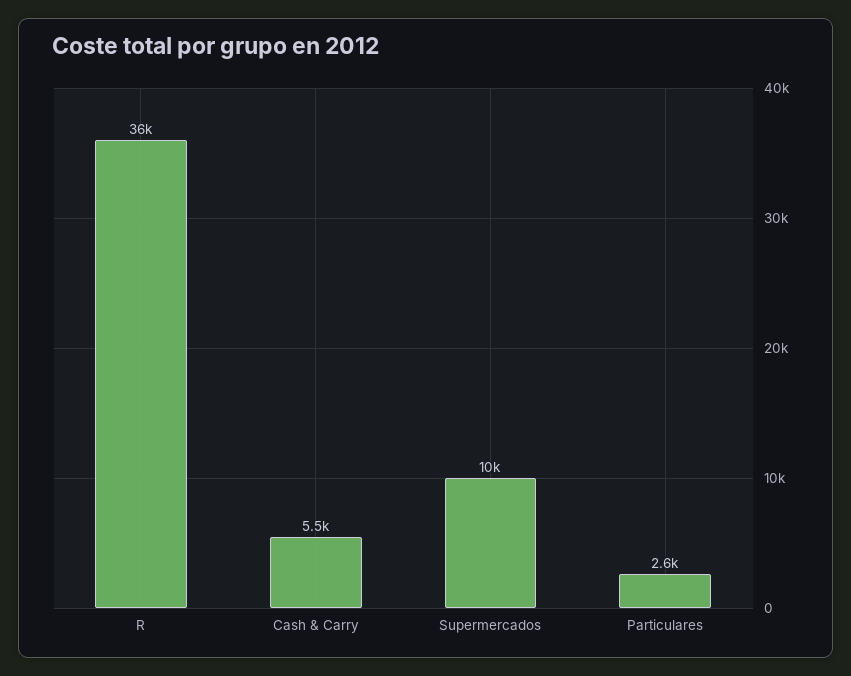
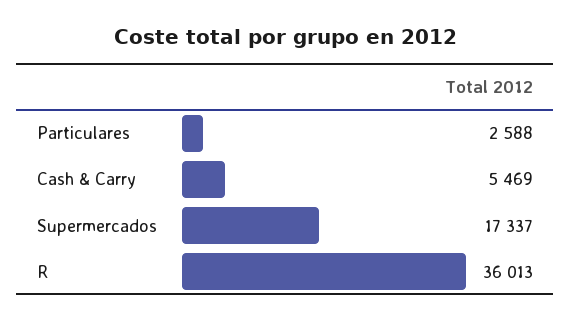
Supermercados: 10000 -> 17337

